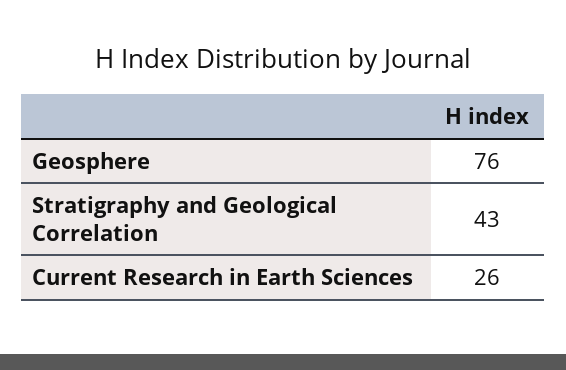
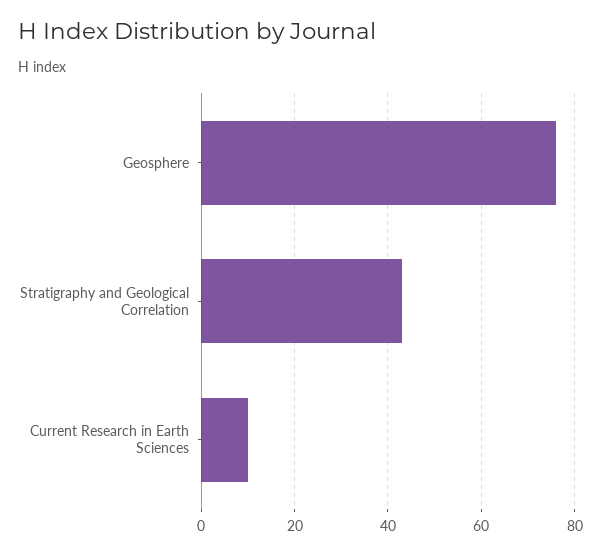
Current Research in Earth Sciences: 26 -> 10

